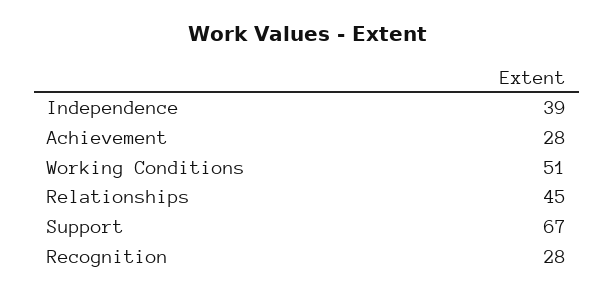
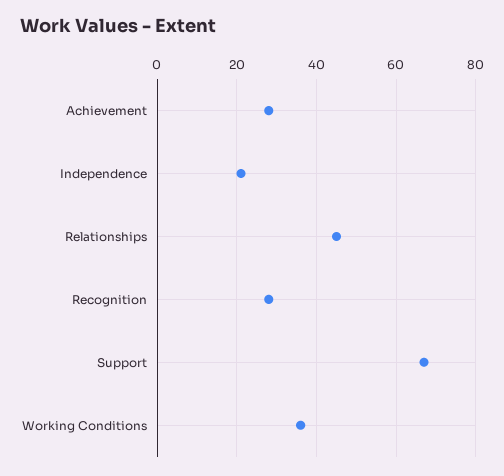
Independence: 39 -> 20
Working Conditions: 51 -> 35

